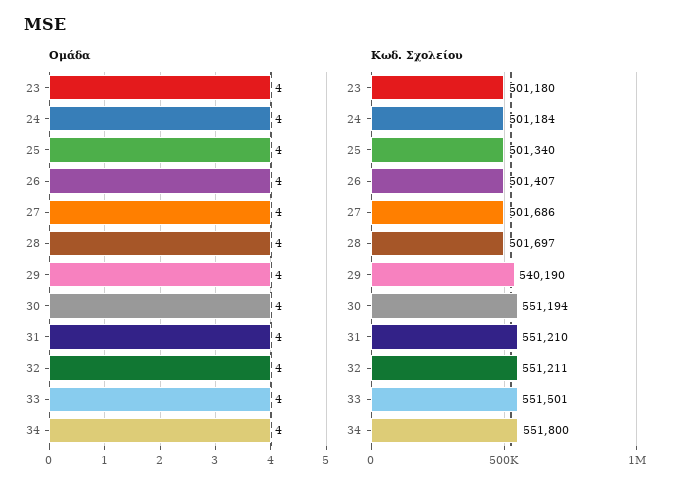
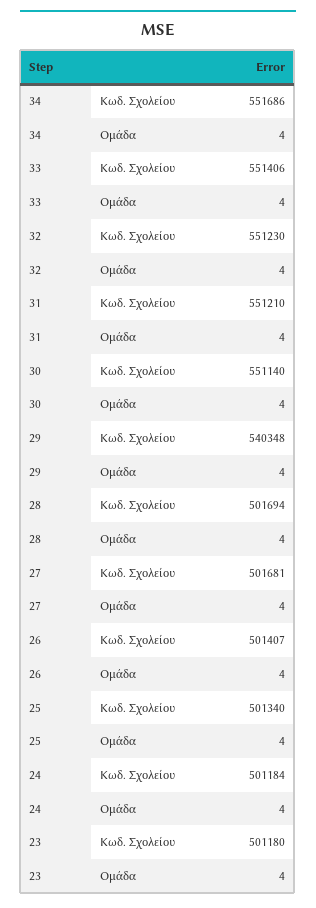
Κωδ. Σχολείου, 27: 501686 -> 501681
Κωδ. Σχολείου, 28: 501697 -> 501694
Κωδ. Σχολείου, 29: 540190 -> 540348
Κωδ. Σχολείου, 30: 551194 -> 551140
Κωδ. Σχολείου, 32: 551211 -> 551230
Κωδ. Σχολείου, 33: 551501 -> 551406
Κωδ. Σχολείου, 34: 551800 -> 551686

